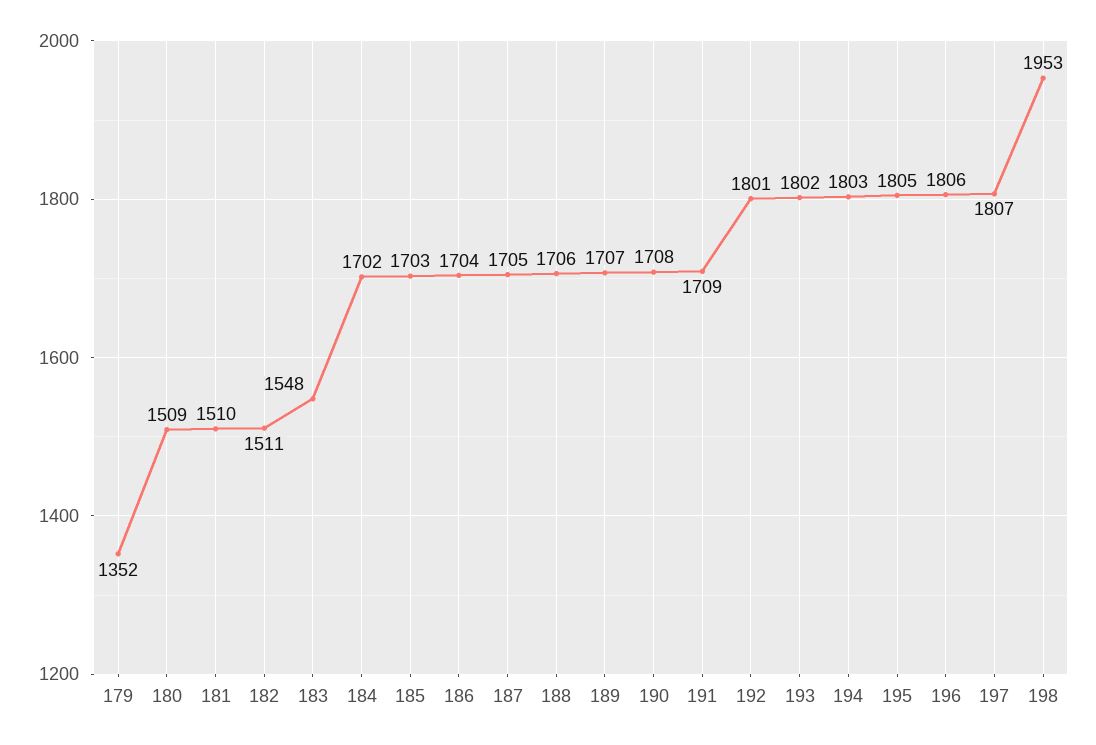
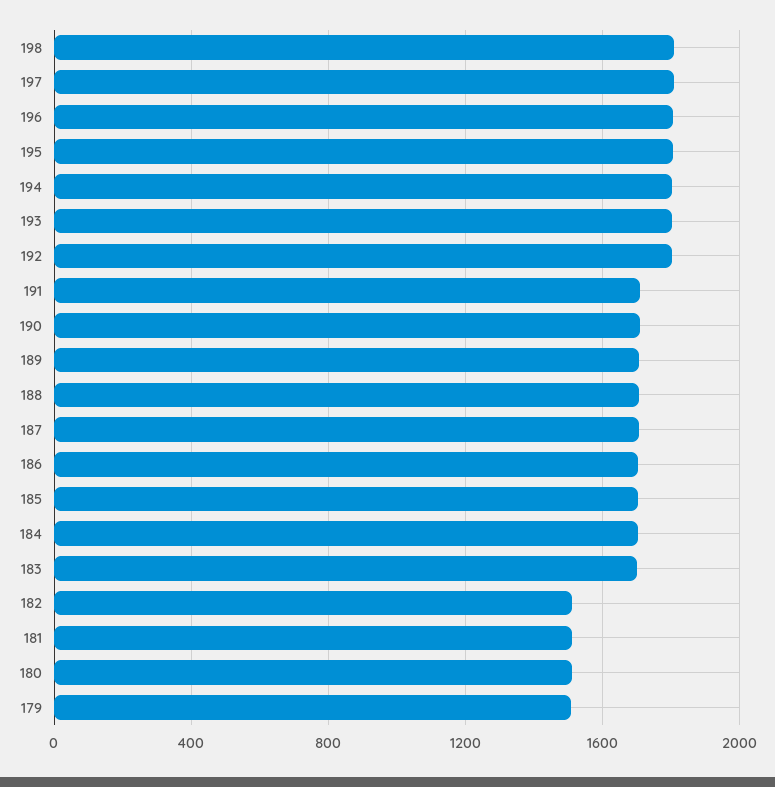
179: 1352 -> 1500
183: 1548 -> 1700
198: 1953 -> 1800

